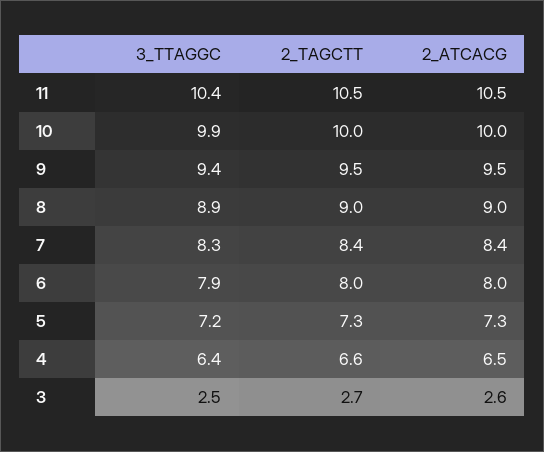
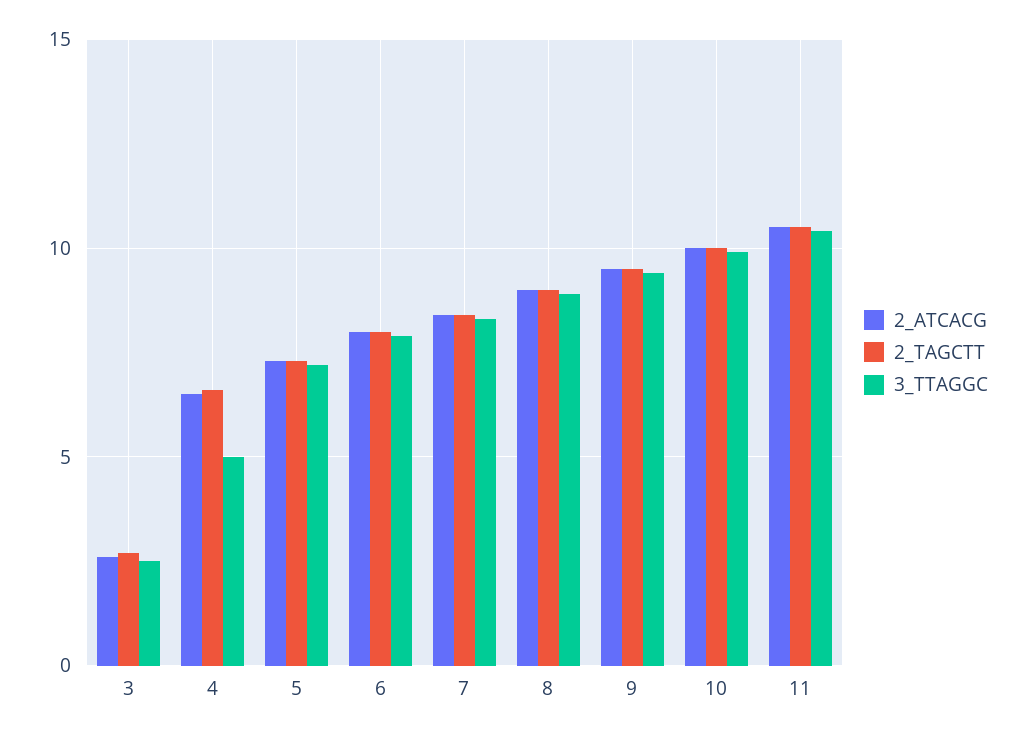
3_TTAGGC, 4: 6.4 -> 5

